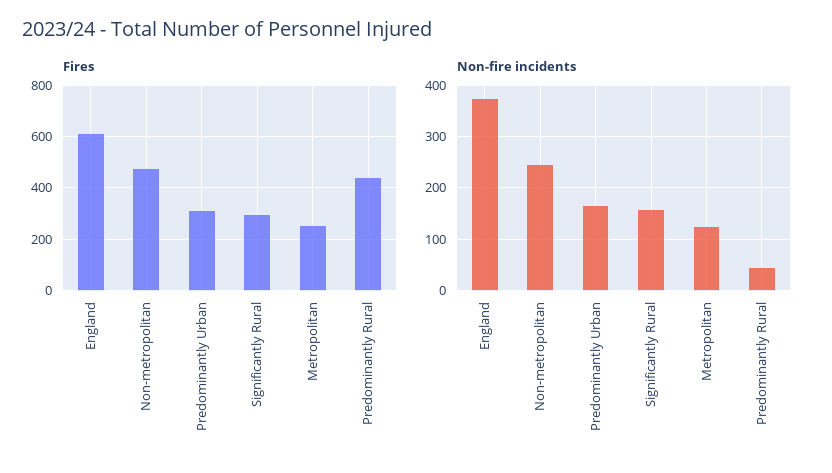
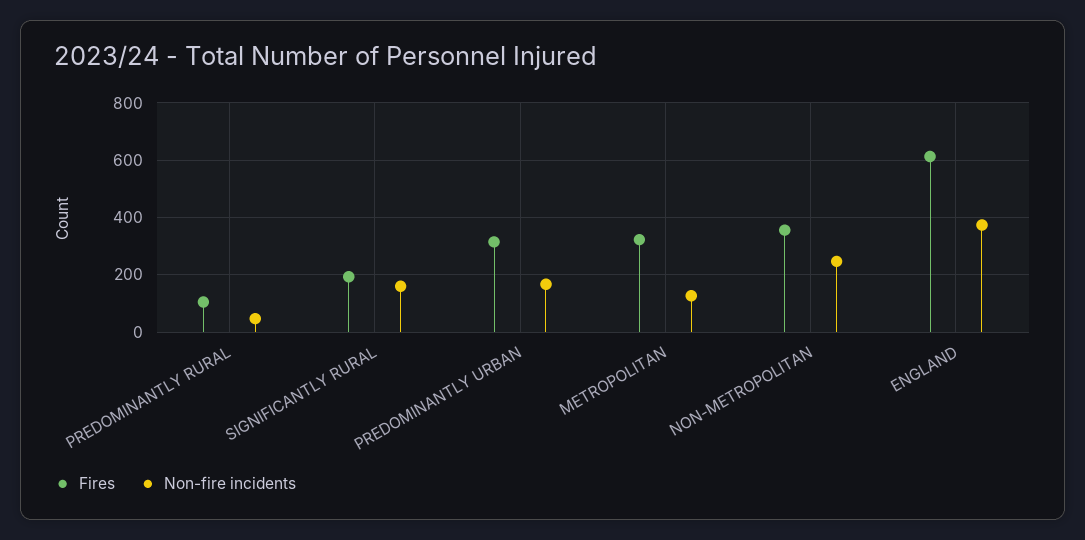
Fires, Non-metropolitan: 475 -> 350
Fires, Significantly Rural: 300 -> 200
Fires, Metropolitan: 250 -> 325
Fires, Predominantly Rural: 450 -> 100

